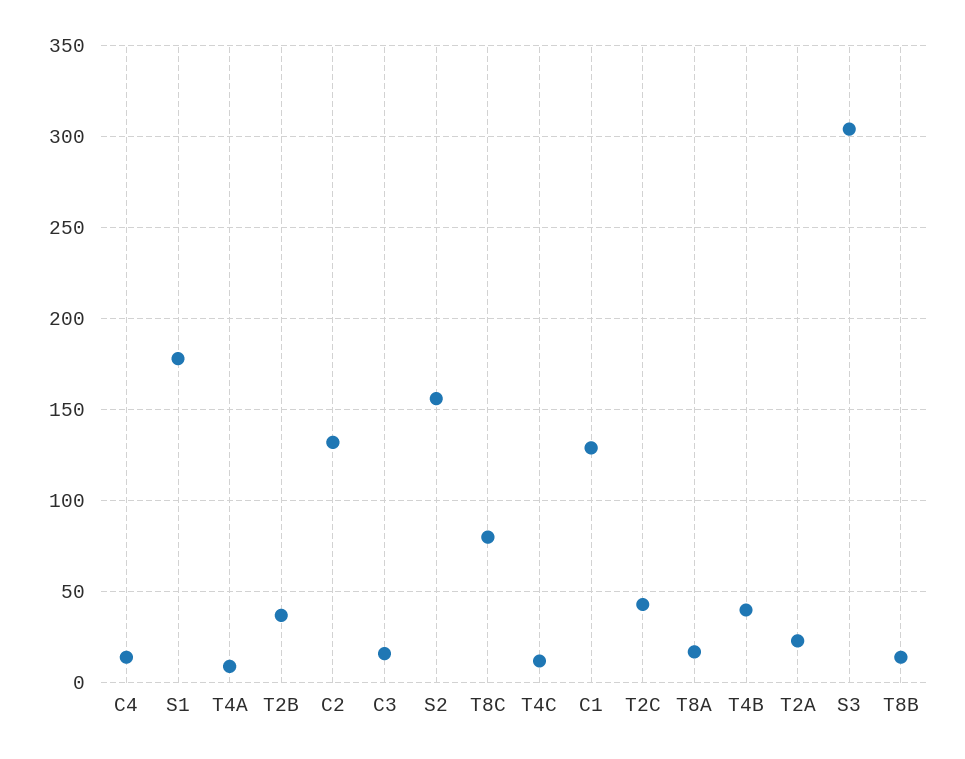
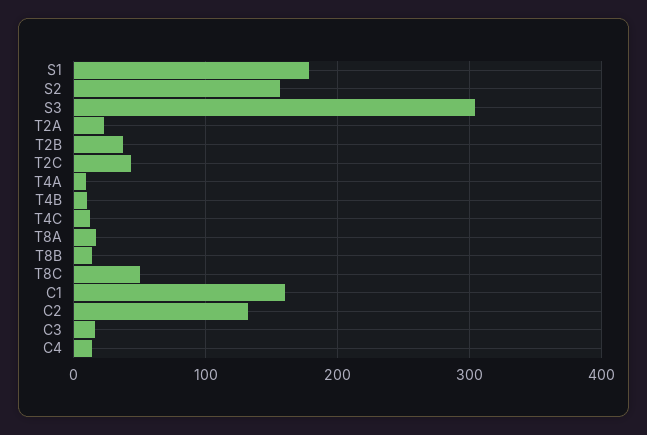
T8C: 80 -> 50
C1: 130 -> 160
T4B: 40 -> 10

